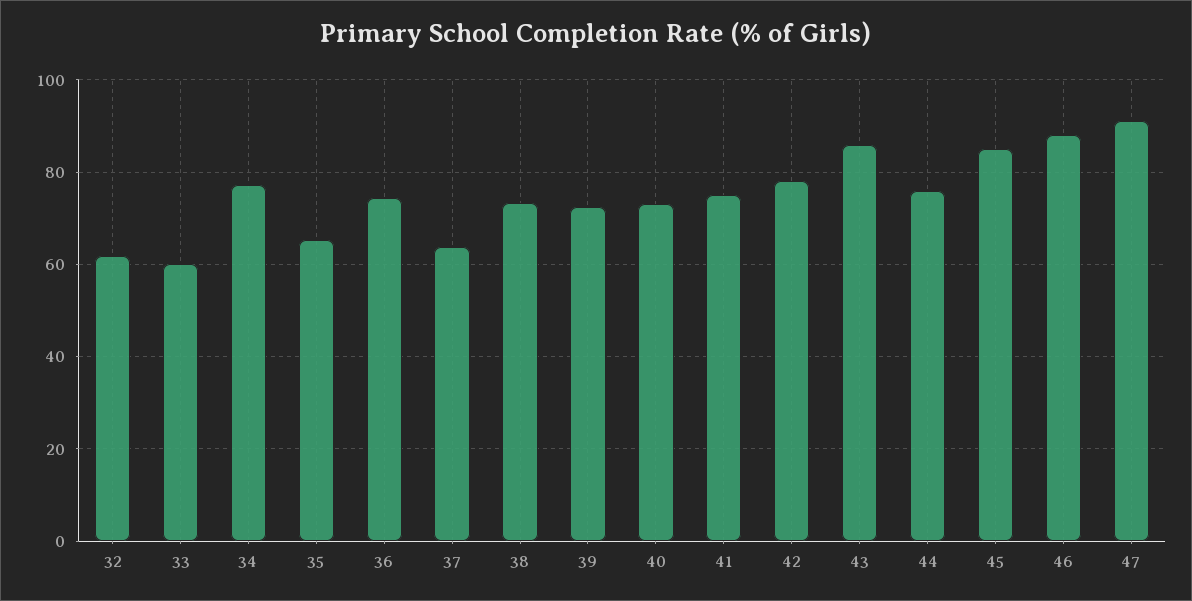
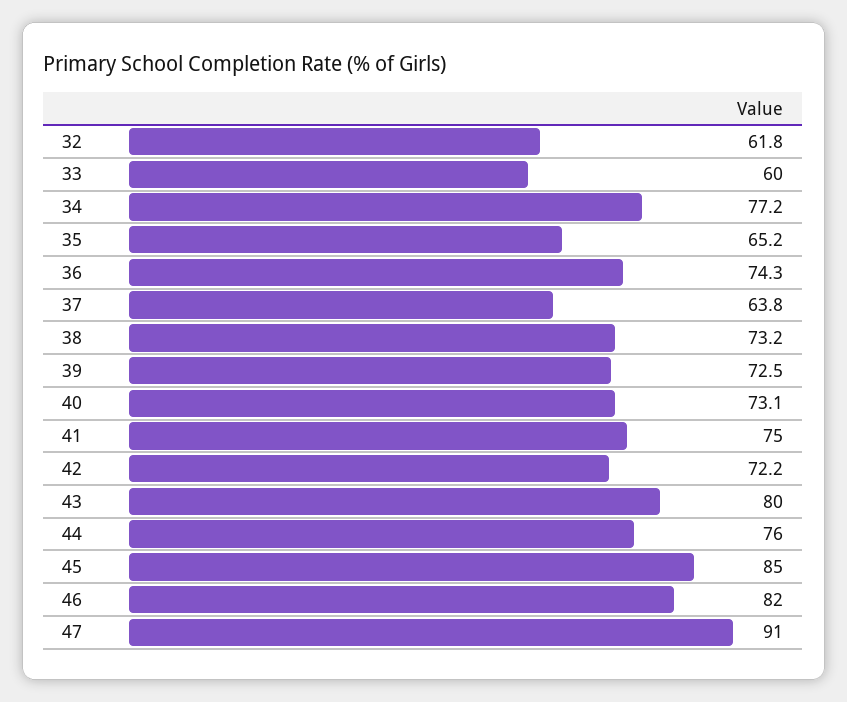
42: 78 -> 72.2
43: 86 -> 80
46: 88 -> 82

